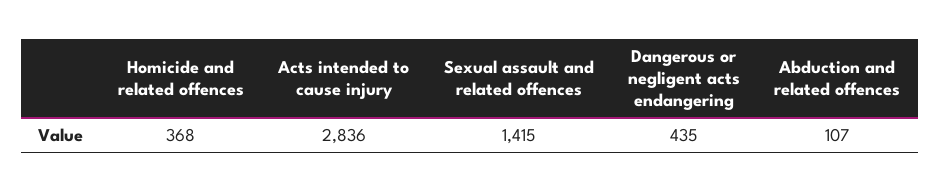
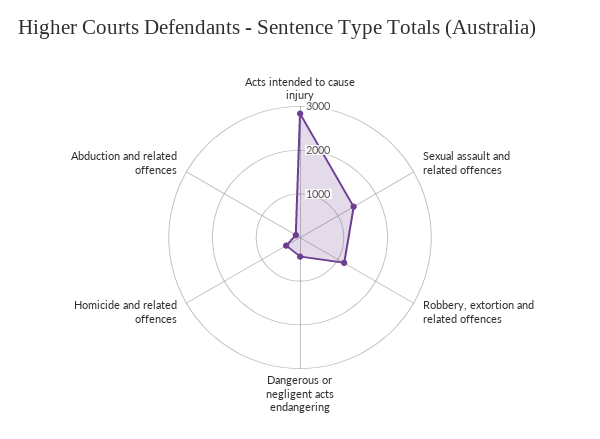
Robbery, extortion and related offences: none -> 1200

